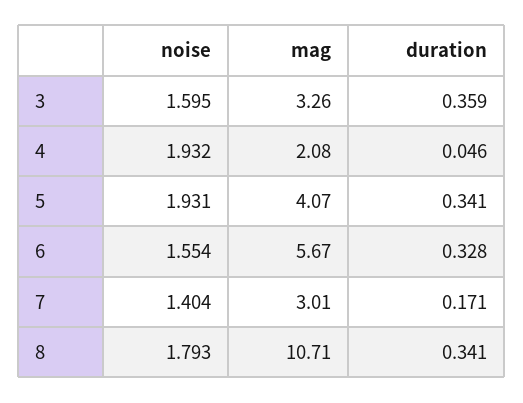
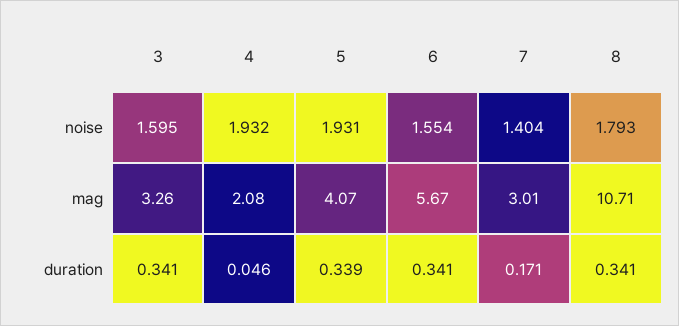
duration, 3: 0.359 -> 0.341
duration, 5: 0.341 -> 0.339
duration, 6: 0.328 -> 0.341

